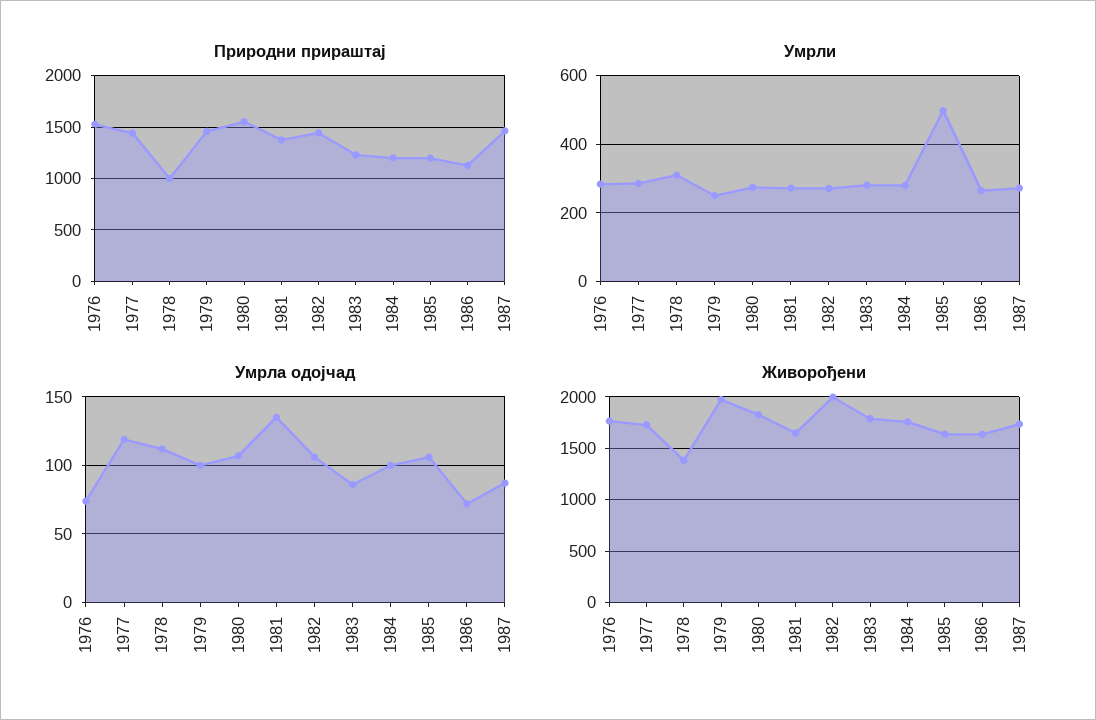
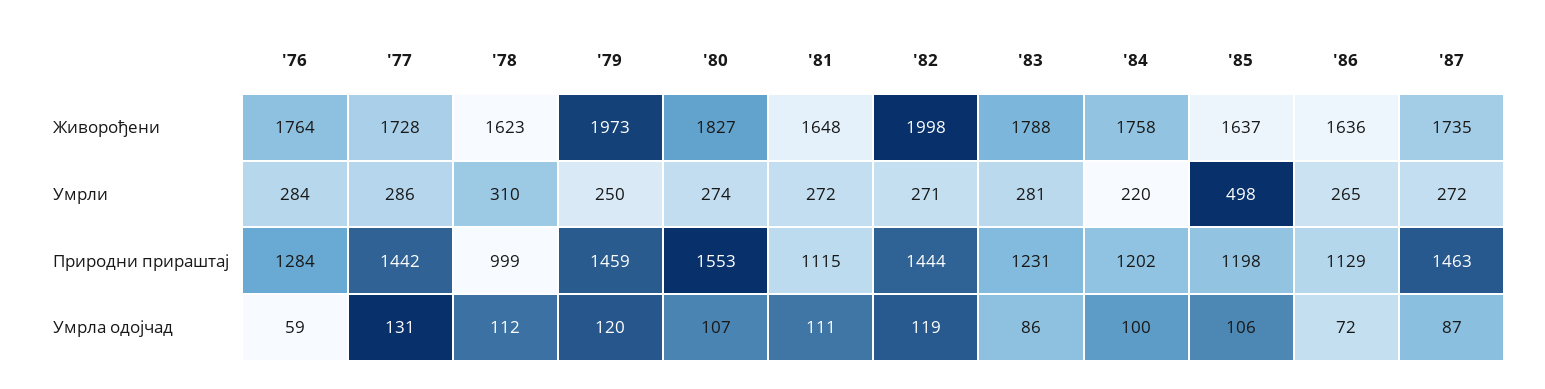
Природни прираштај, 1976: 1500 -> 1284
Природни прираштај, 1981: 1400 -> 1115
Умрли, 1984: 280 -> 220
Умрла одојчад, 1976: 75 -> 59
Умрла одојчад, 1977: 120 -> 131
Умрла одојчад, 1979: 100 -> 120
Умрла одојчад, 1981: 135 -> 111
Умрла одојчад, 1982: 105 -> 119
Живорођени, 1978: 1400 -> 1623

